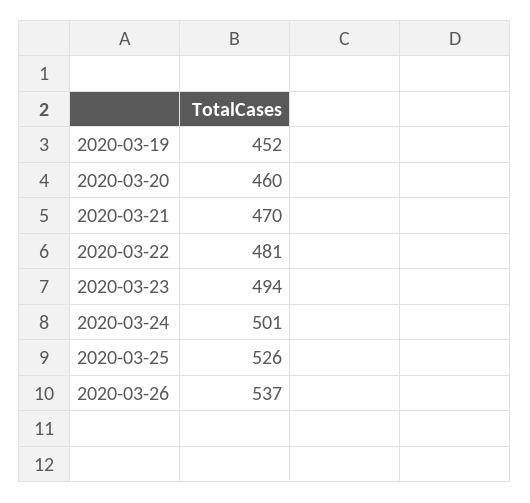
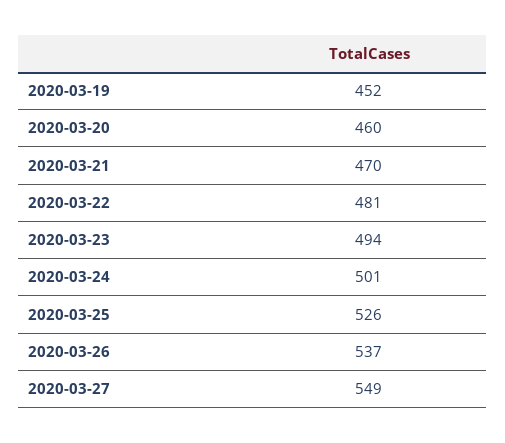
2020-03-27: none -> 549

